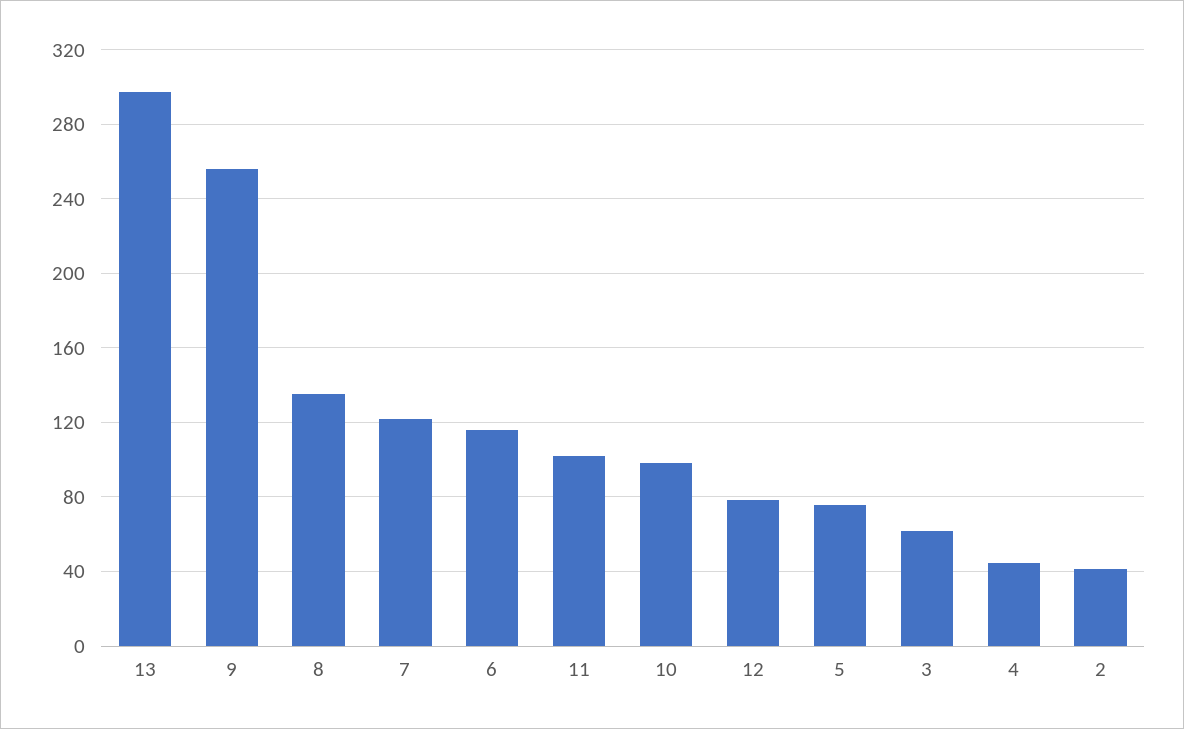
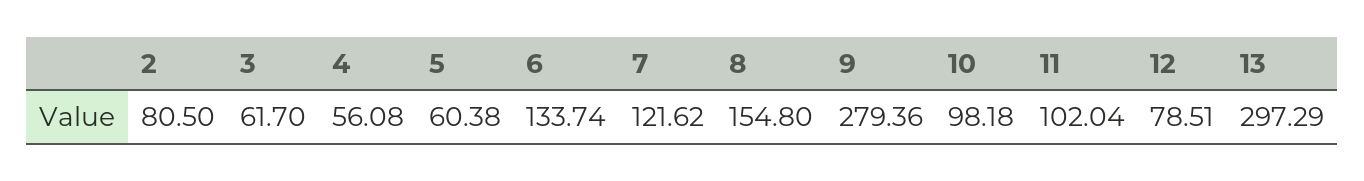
9: 255 -> 279.36
8: 135 -> 154.8
6: 115 -> 133.74
5: 75 -> 60.38
4: 45 -> 56.08
2: 40 -> 80.5

